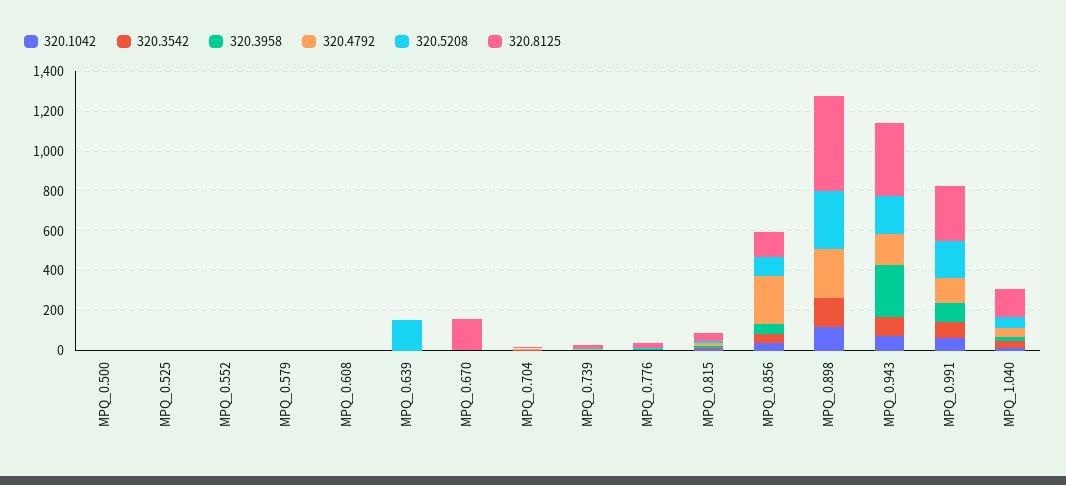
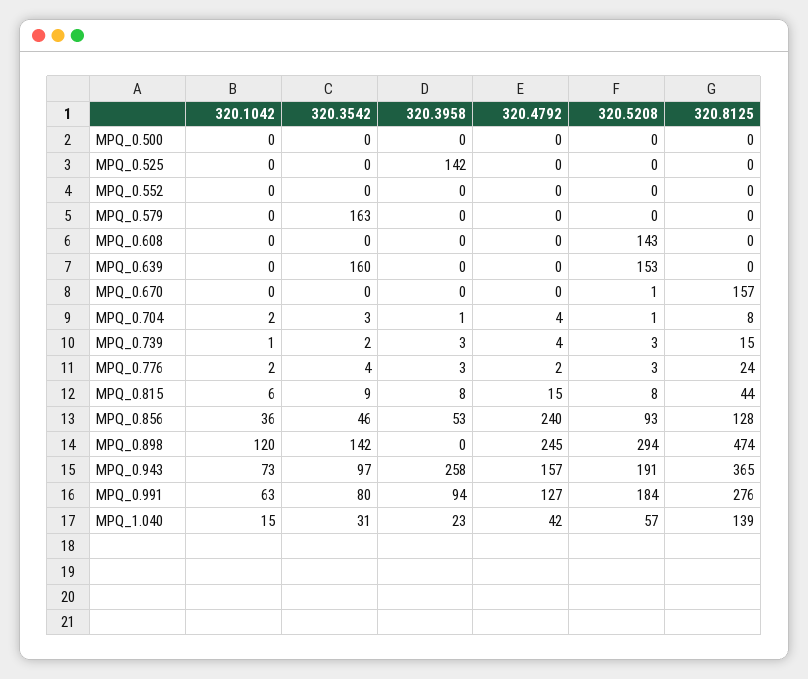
320.3958, MPQ_0.525: 0 -> 142
320.3542, MPQ_0.579: 0 -> 163
320.5208, MPQ_0.608: 0 -> 143
320.3542, MPQ_0.639: 0 -> 160

